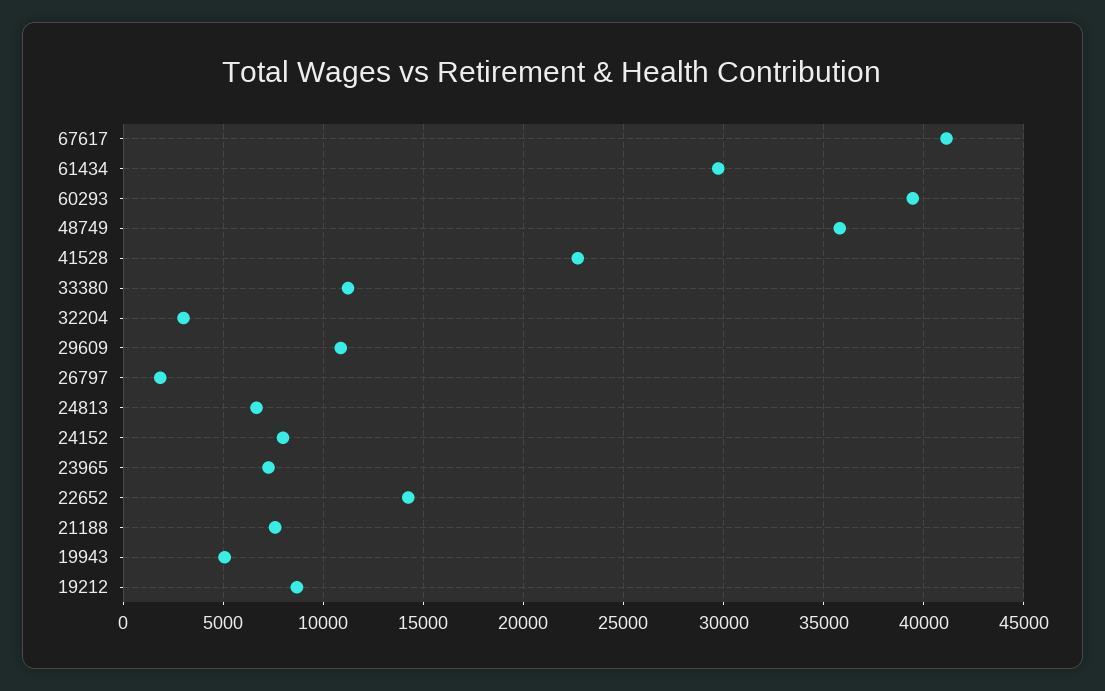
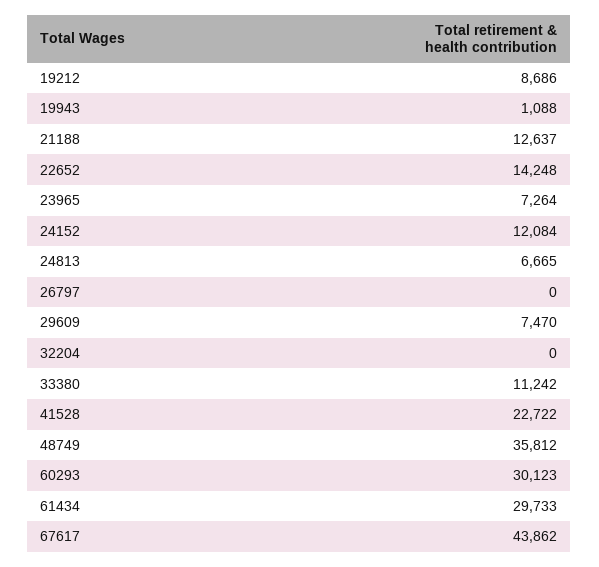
67617: 41000 -> 43862
60293: 39500 -> 30123
32204: 3000 -> 0
29609: 11000 -> 7470
26797: 2000 -> 0
24152: 8000 -> 12084
21188: 7500 -> 12637
19943: 5000 -> 1088

